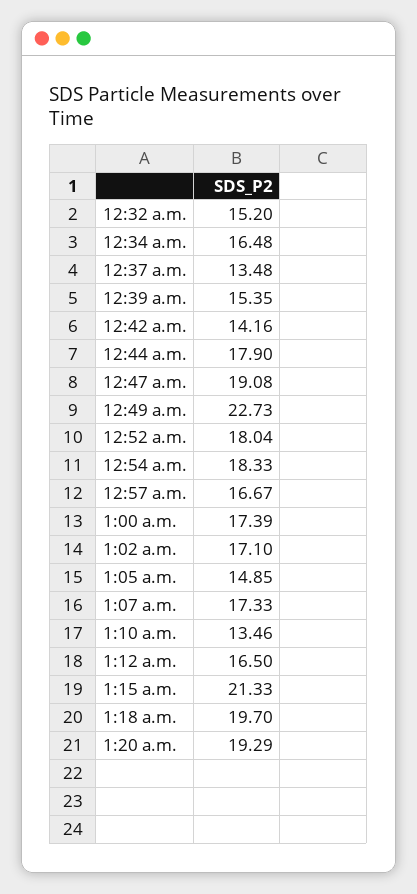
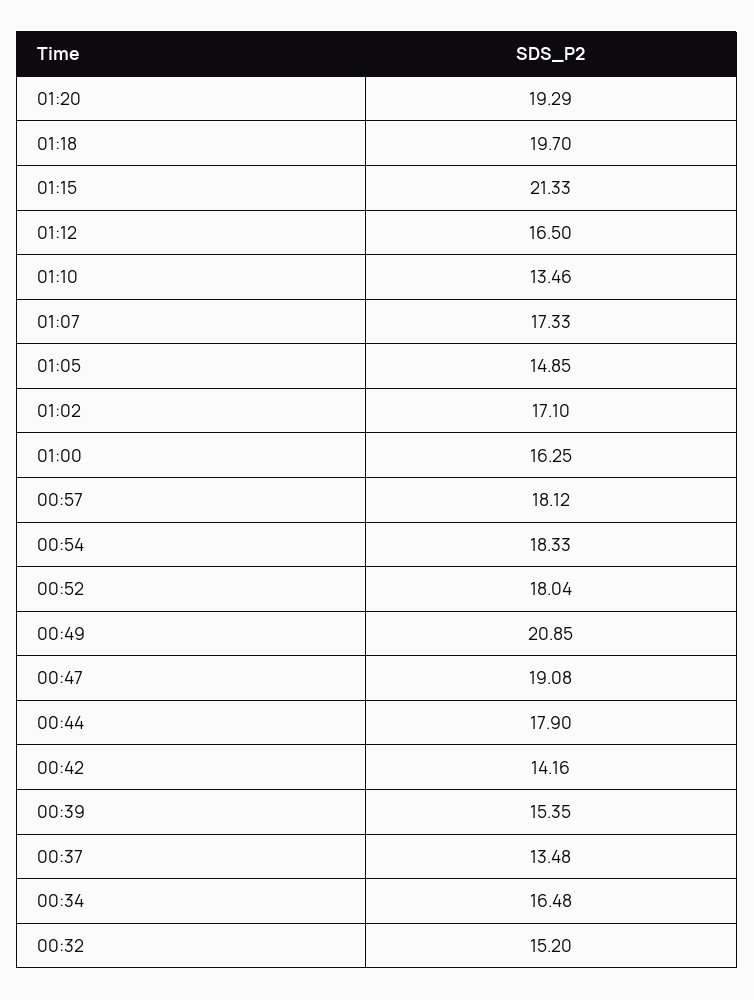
12:49 a.m.: 22.73 -> 20.85
12:57 a.m.: 16.67 -> 18.12
1:00 a.m.: 17.39 -> 16.25

